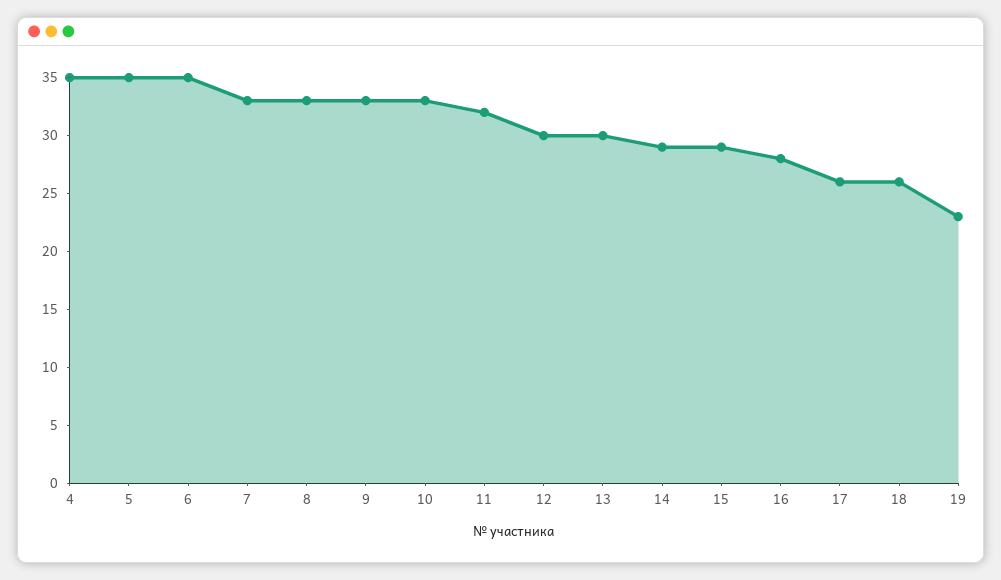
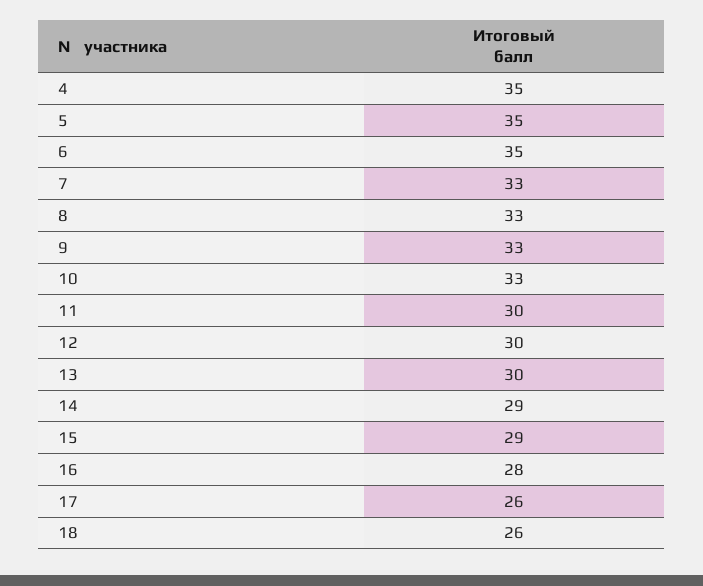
11: 32 -> 30
19: 23 -> none

